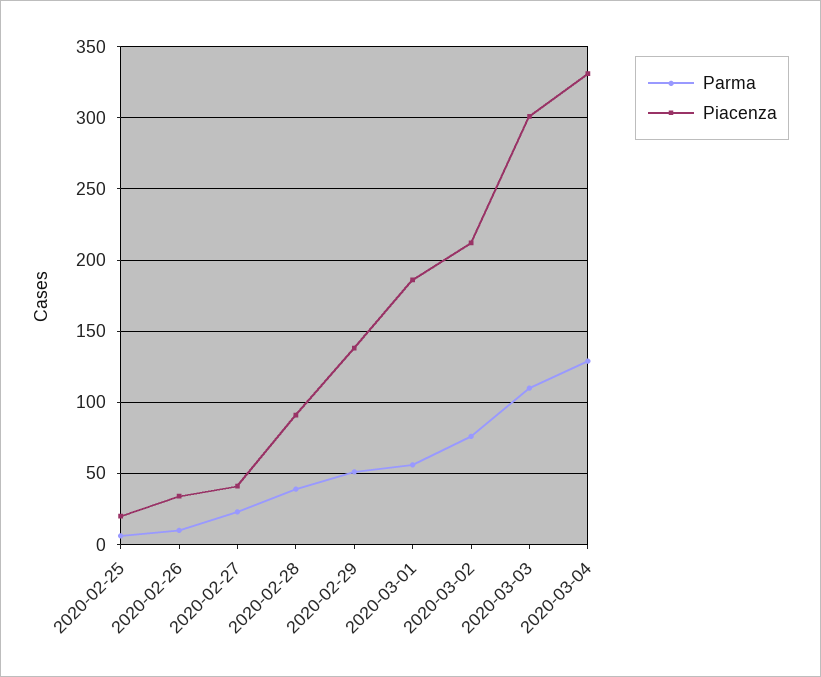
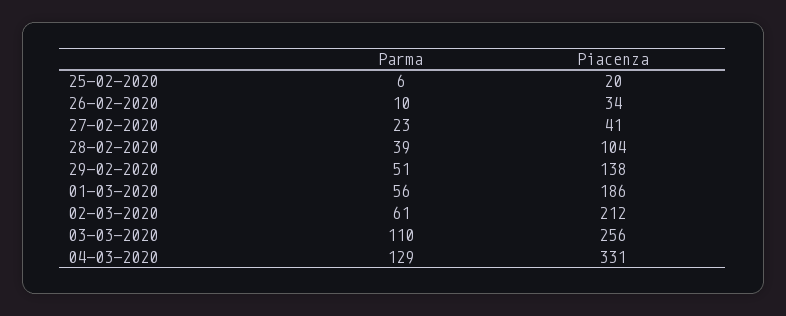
Piacenza, 2020-02-28: 90 -> 104
Parma, 2020-03-02: 75 -> 61
Piacenza, 2020-03-03: 300 -> 256

